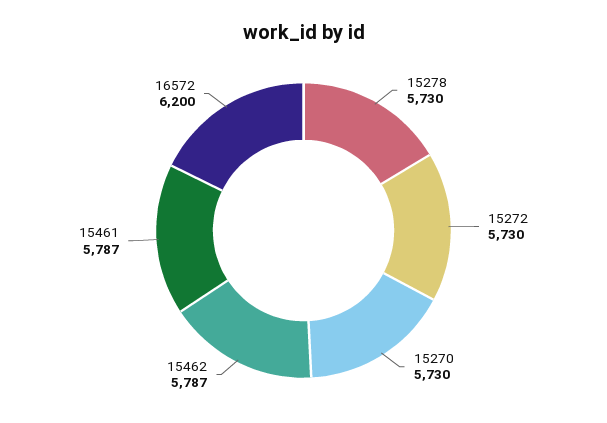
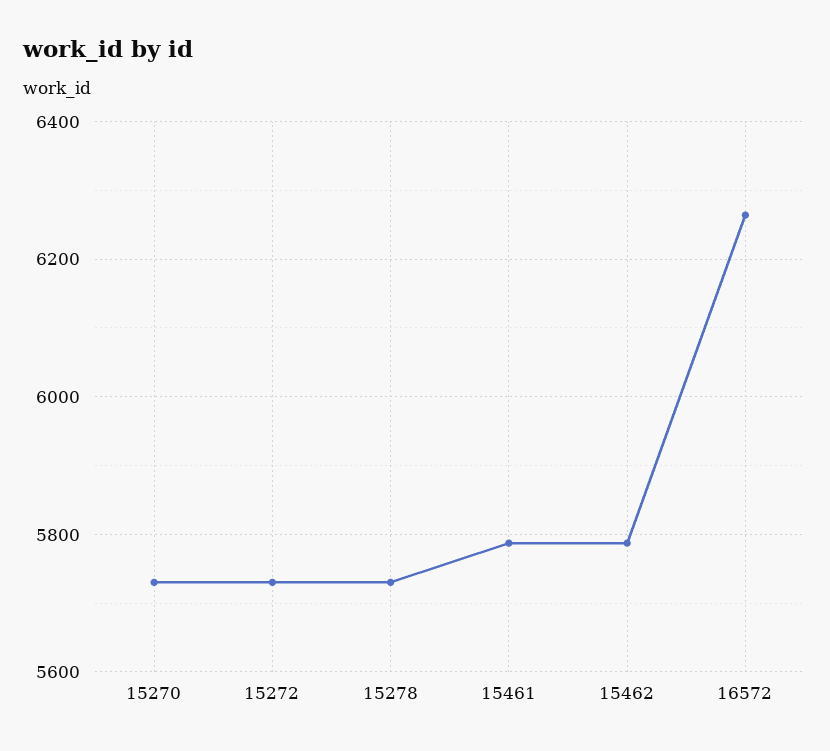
16572: 6200 -> 6260

